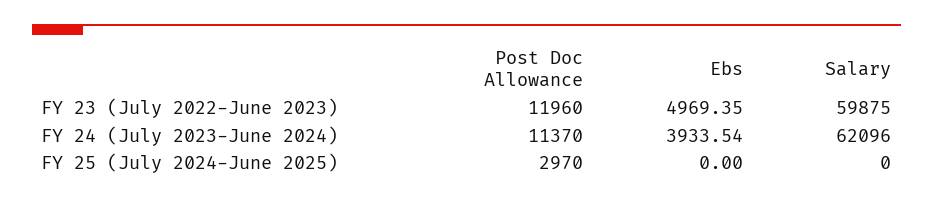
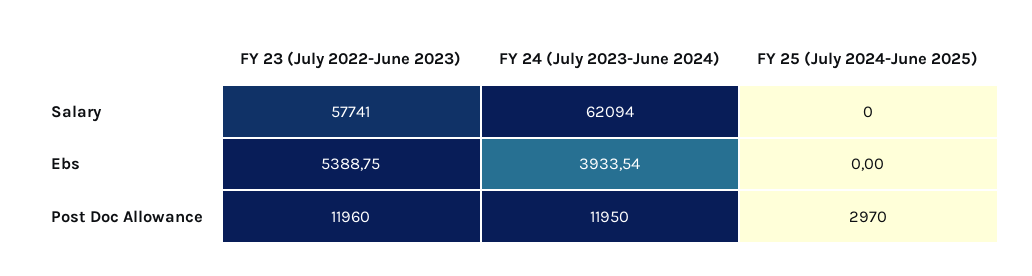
Ebs, FY 23 (July 2022-June 2023): 4969.35 -> 5388.75
Salary, FY 23 (July 2022-June 2023): 59875 -> 57741
Post Doc Allowance, FY 24 (July 2023-June 2024): 11370 -> 11950
Salary, FY 24 (July 2023-June 2024): 62096 -> 62094

